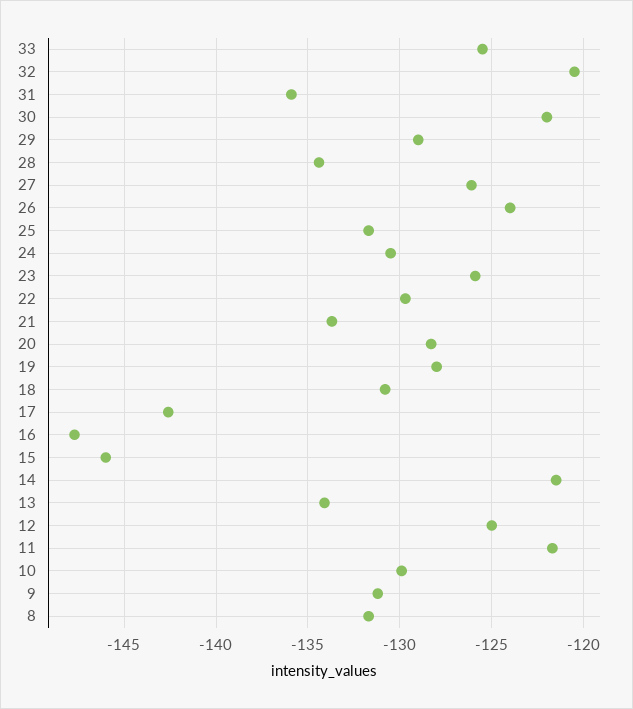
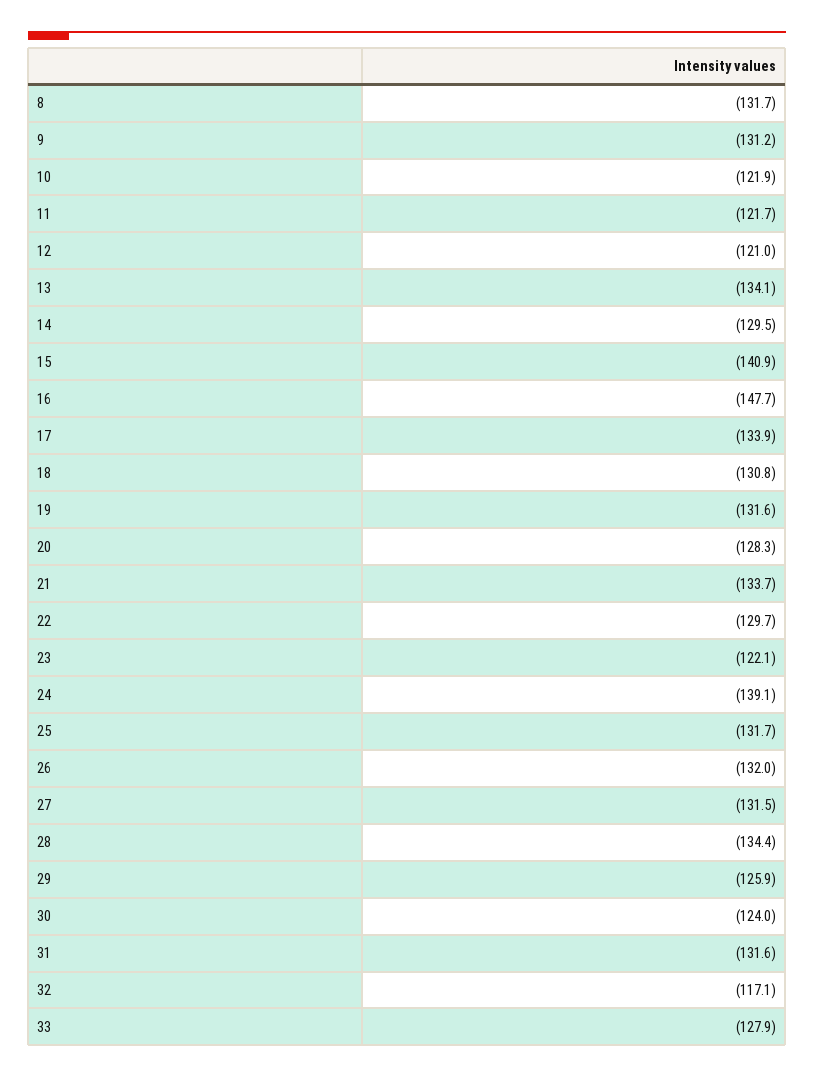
33: -125.5 -> -127.9
32: -120.5 -> -117.1
31: -136 -> -131.6
30: -122 -> -124
29: -129 -> -125.9
27: -126 -> -131.5
26: -124 -> -132
24: -130.5 -> -139.1
23: -126 -> -122.1
19: -128 -> -131.6
17: -142.5 -> -133.9
15: -146 -> -140.9
14: -121.5 -> -129.5
12: -125 -> -121
10: -130 -> -121.9

